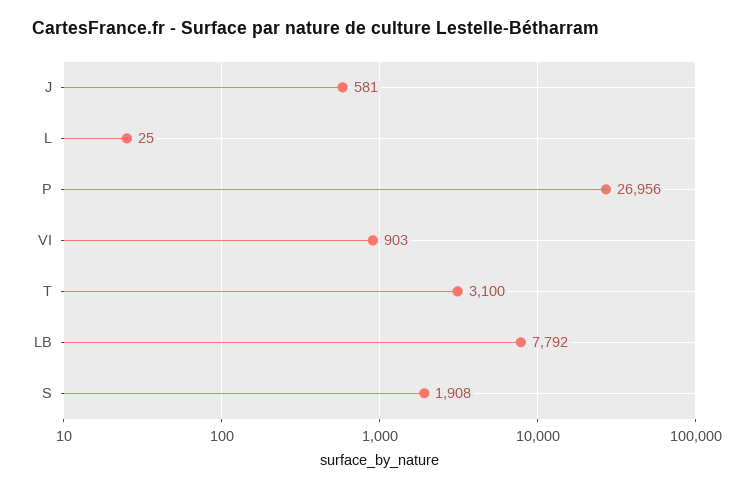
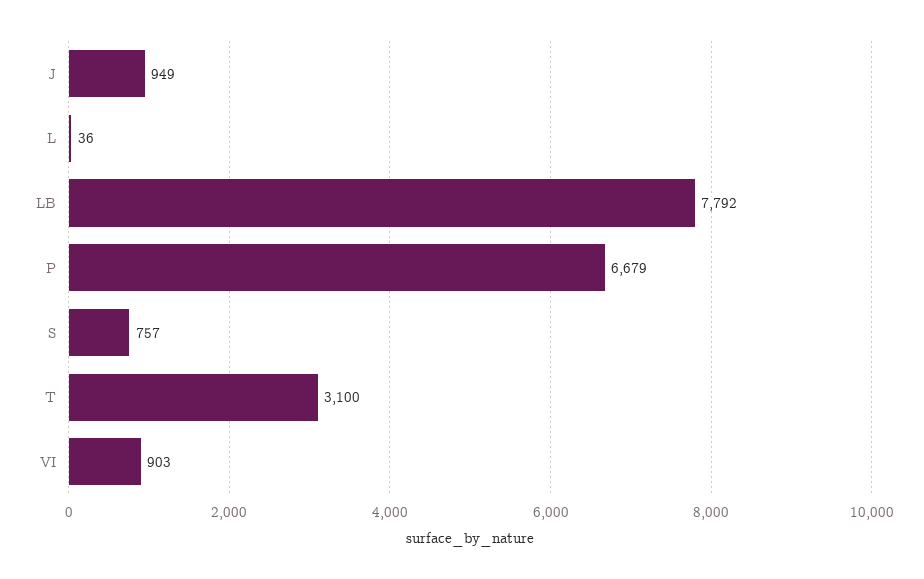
J: 581 -> 949
L: 25 -> 36
P: 26956 -> 6679
S: 1908 -> 757

